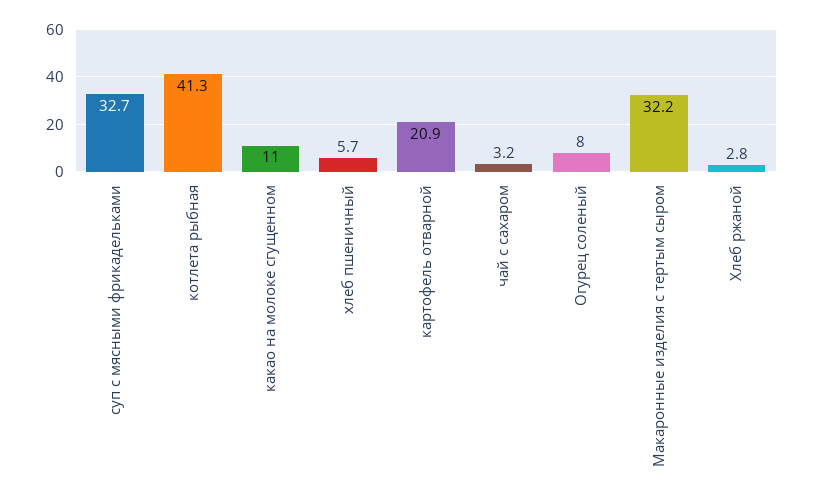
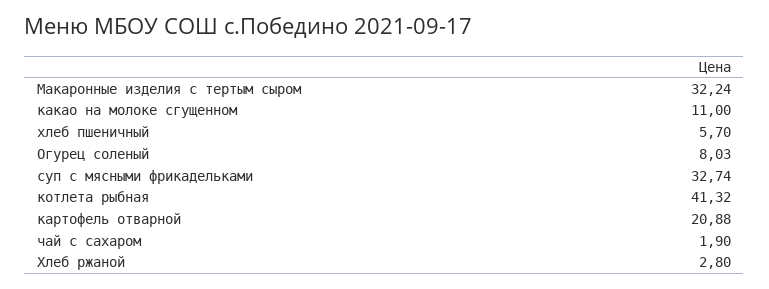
чай с сахаром: 3.2 -> 1.9

